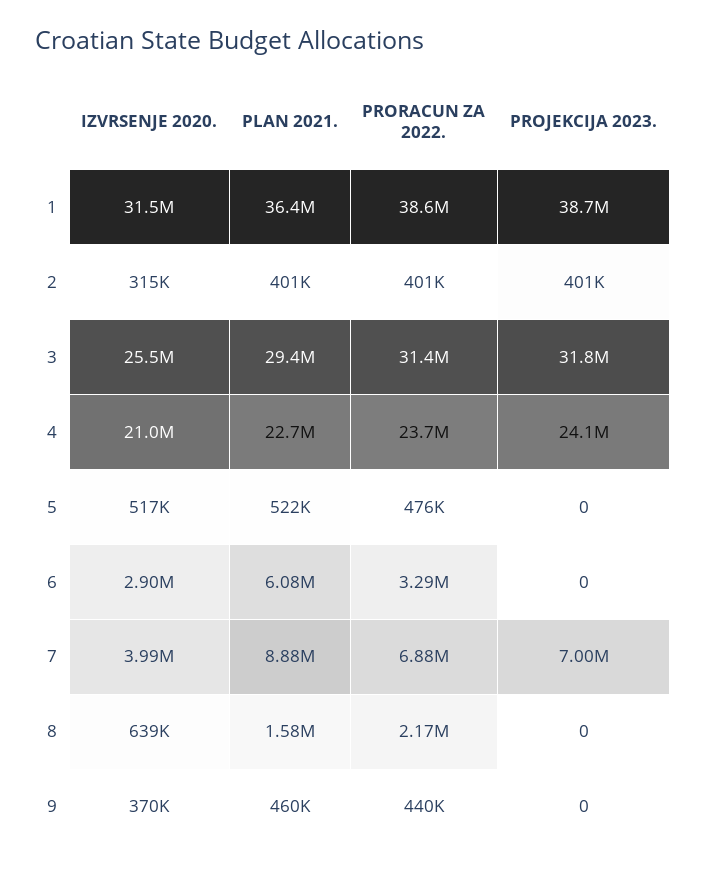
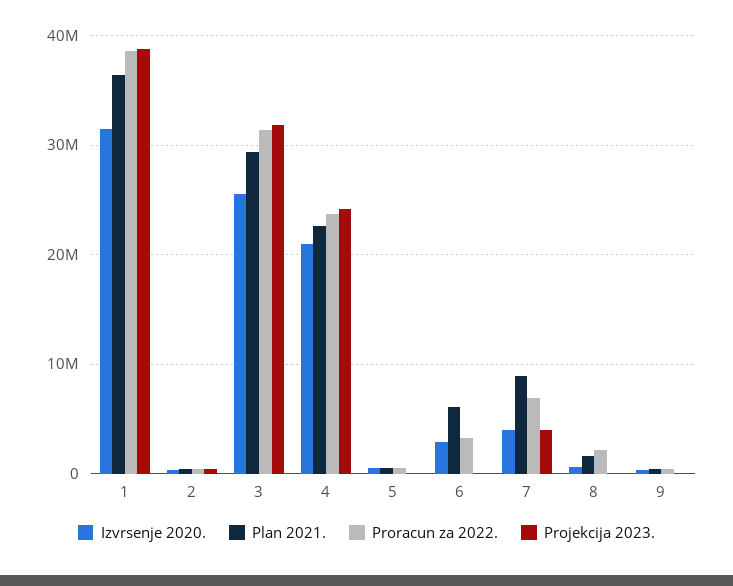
PROJEKCIJA 2023., 7: 7000000 -> 4000000

